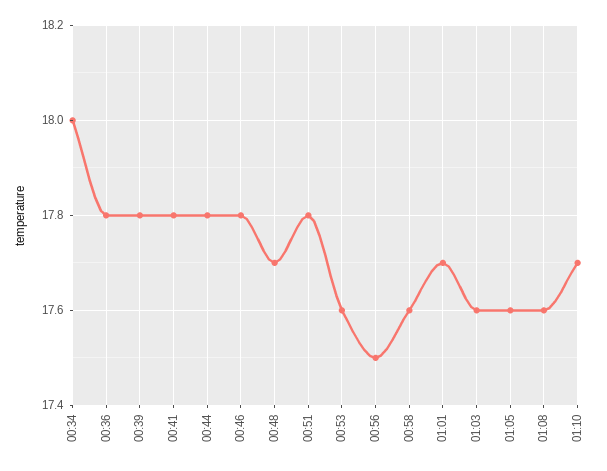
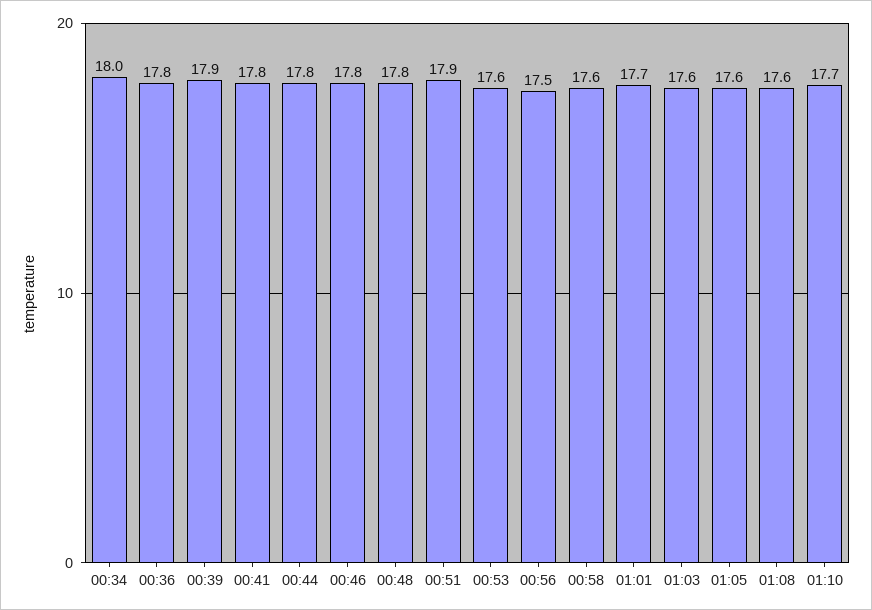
00:39: 17.8 -> 17.9
00:48: 17.7 -> 17.8
00:51: 17.8 -> 17.9

